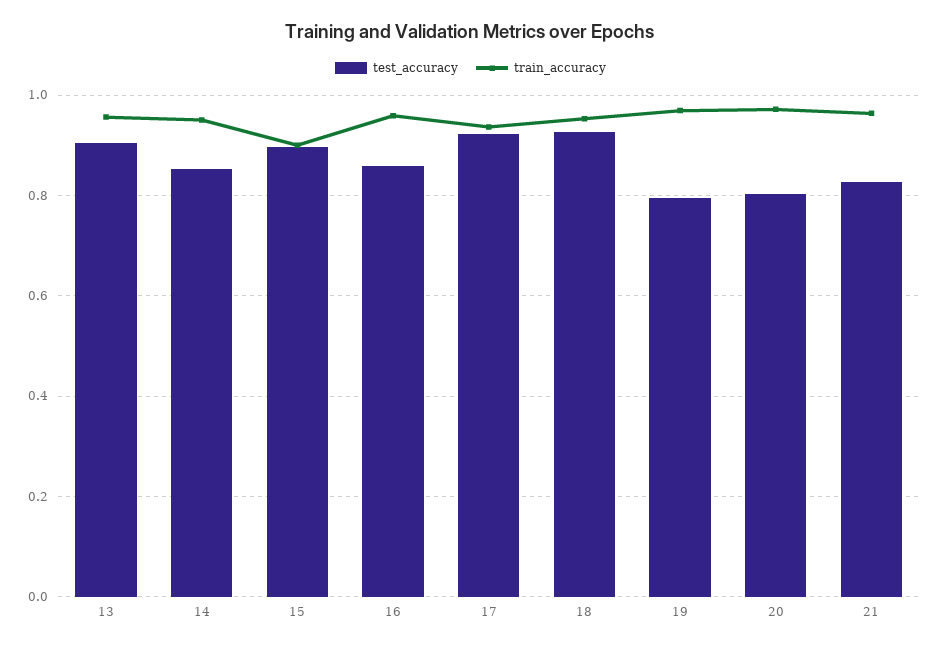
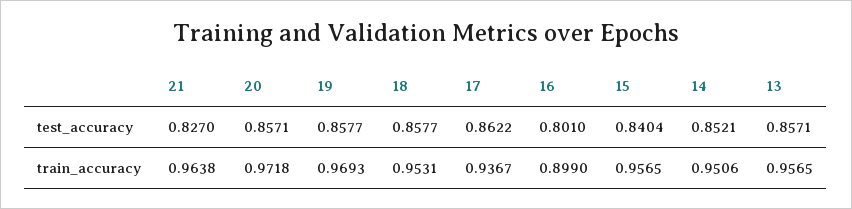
test_accuracy, 13: 0.9 -> 0.8571
test_accuracy, 15: 0.9 -> 0.8404
train_accuracy, 15: 0.9 -> 0.9565
test_accuracy, 16: 0.86 -> 0.801
train_accuracy, 16: 0.96 -> 0.899
test_accuracy, 17: 0.92 -> 0.8622
test_accuracy, 18: 0.92 -> 0.8577
test_accuracy, 19: 0.8 -> 0.8577
test_accuracy, 20: 0.8 -> 0.8571

